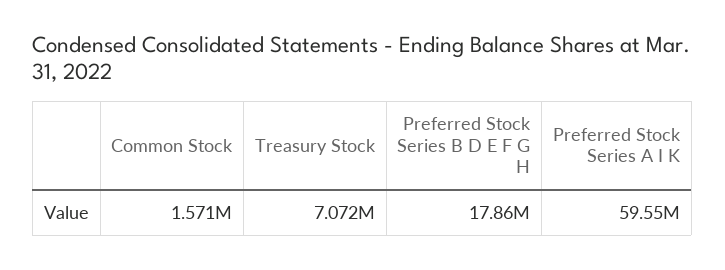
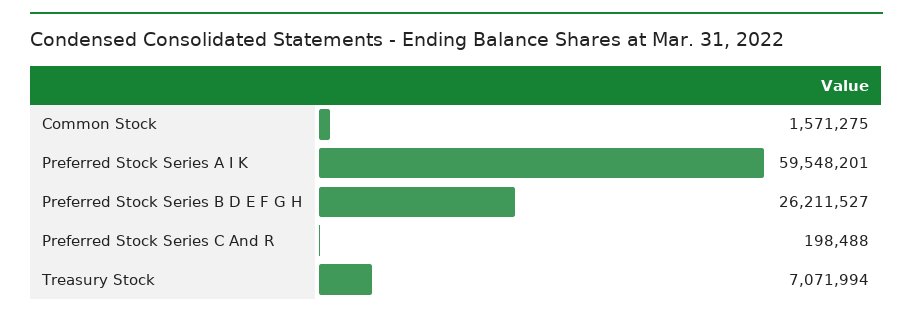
Preferred Stock Series B D E F G H: 17860000 -> 26211527
Preferred Stock Series C And R: none -> 198488

